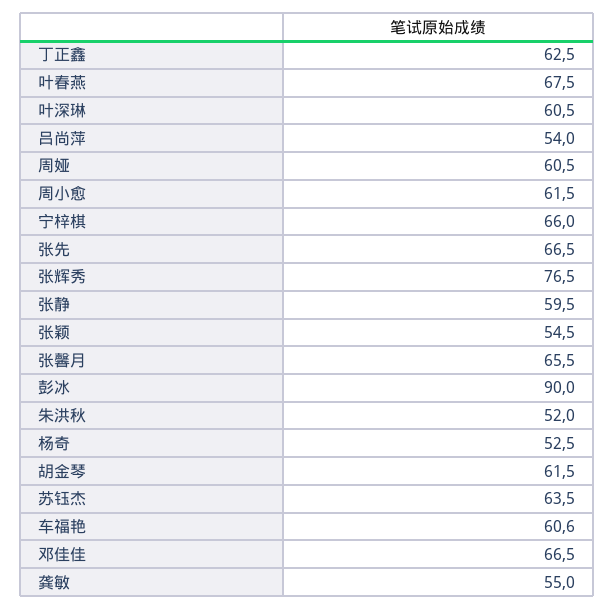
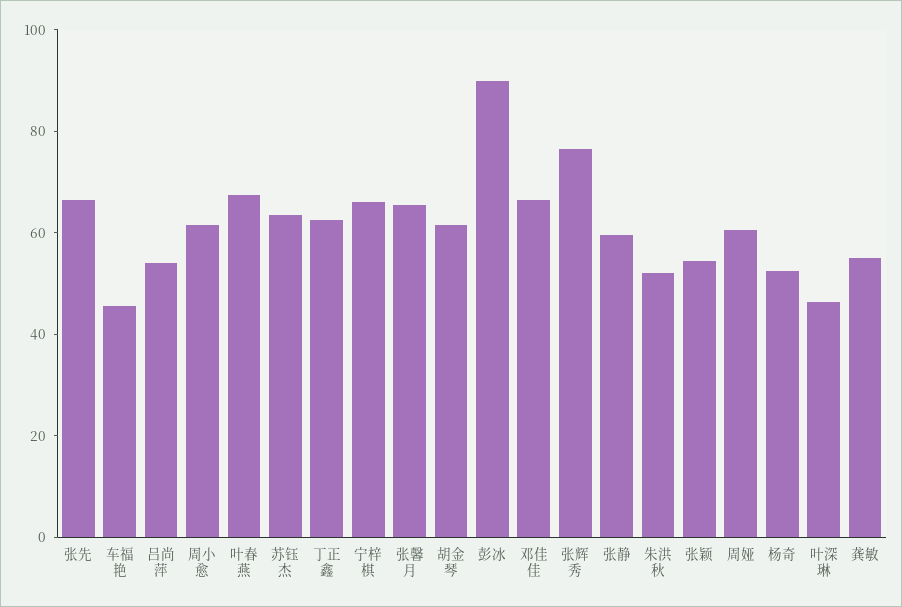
叶深琳: 60.5 -> 45
车福艳: 60.6 -> 45

